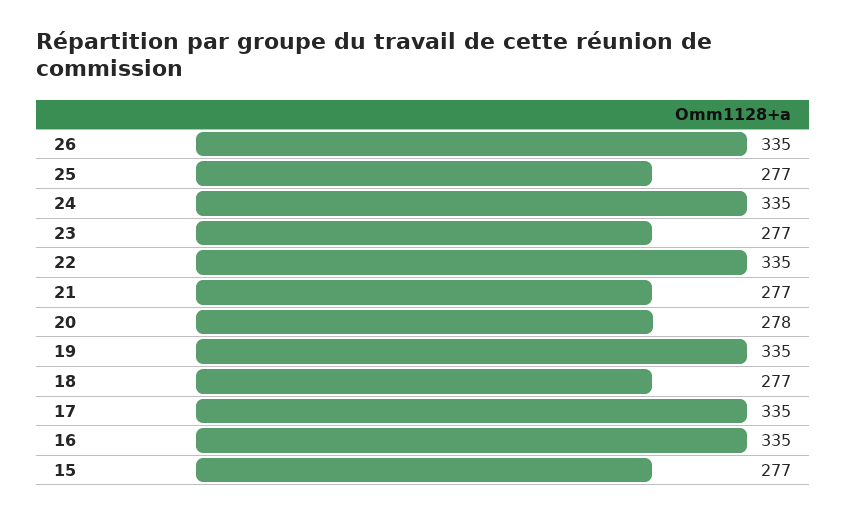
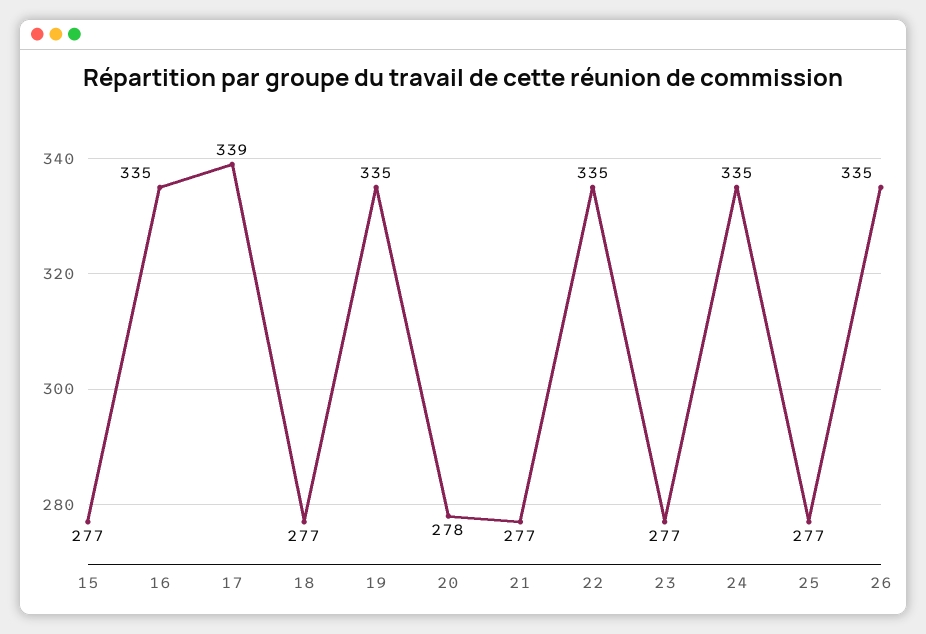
17: 335 -> 339

